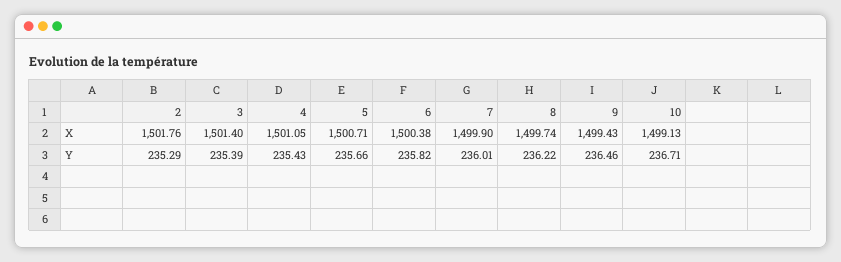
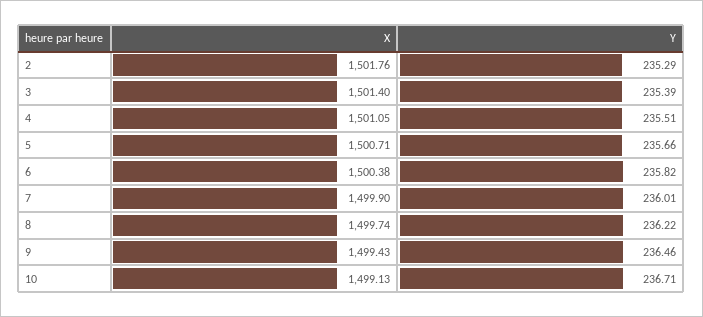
4, Y: 235.43 -> 235.51

